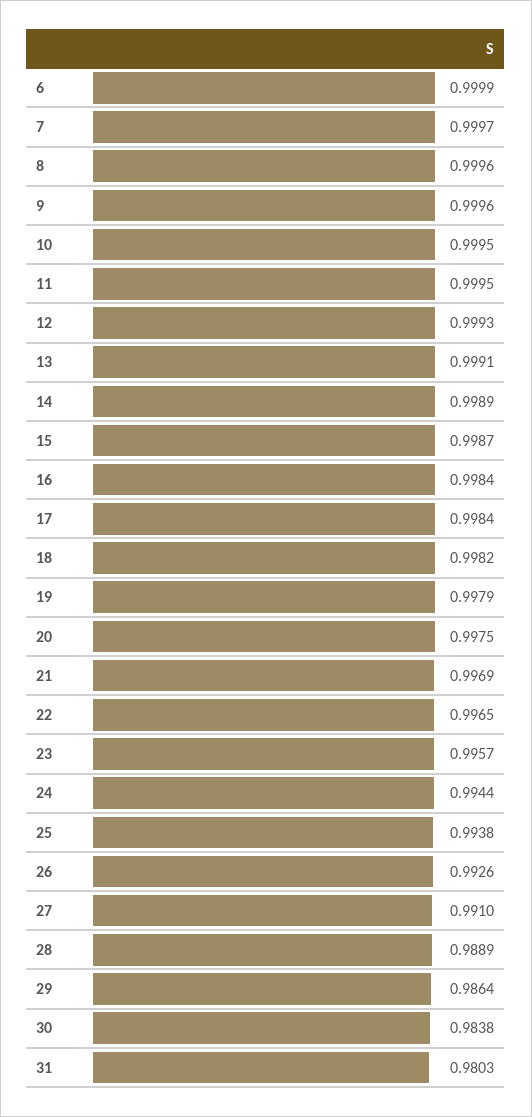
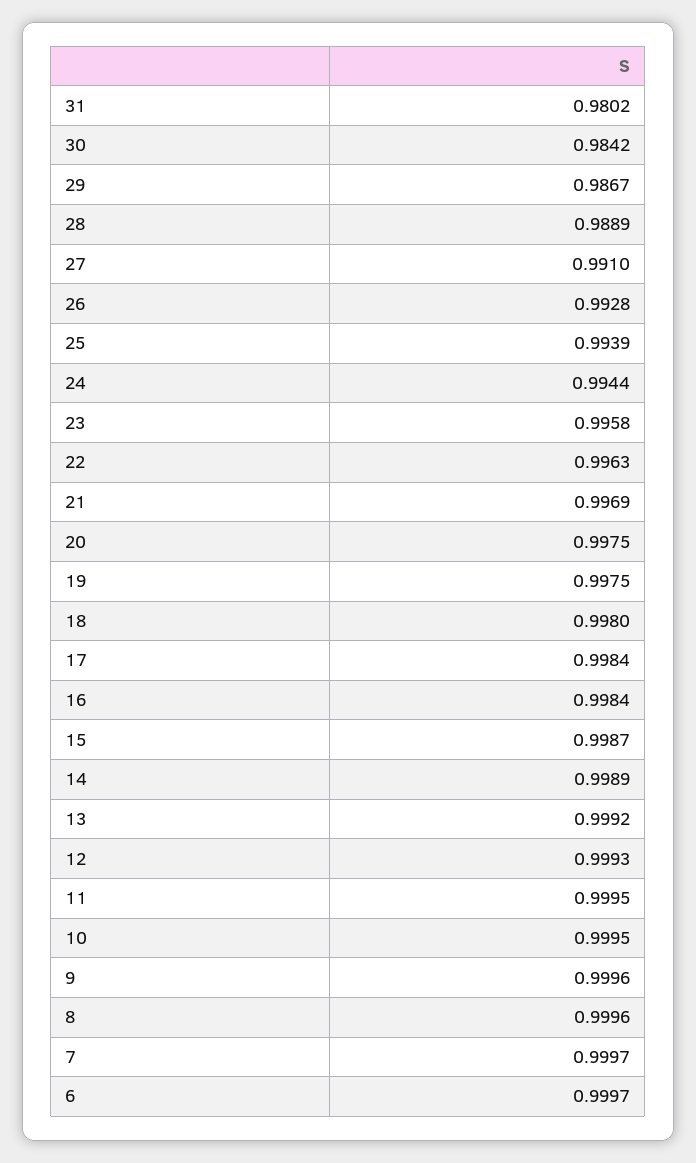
6: 0.9999 -> 0.9997
13: 0.9991 -> 0.9992
18: 0.9982 -> 0.998
19: 0.9979 -> 0.9975
22: 0.9965 -> 0.9963
23: 0.9957 -> 0.9958
25: 0.9938 -> 0.9939
26: 0.9926 -> 0.9928
29: 0.9864 -> 0.9867
30: 0.9838 -> 0.9842
31: 0.9803 -> 0.9802

